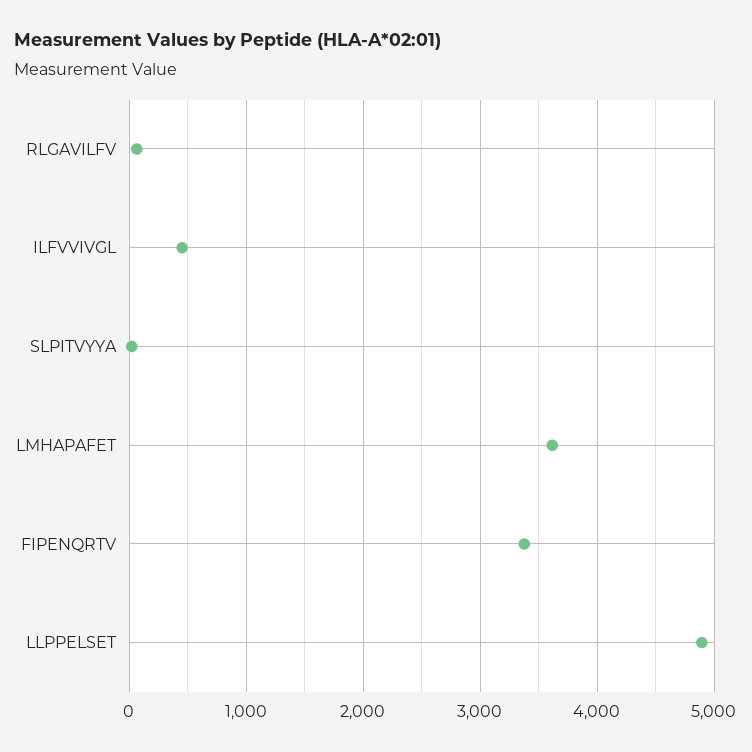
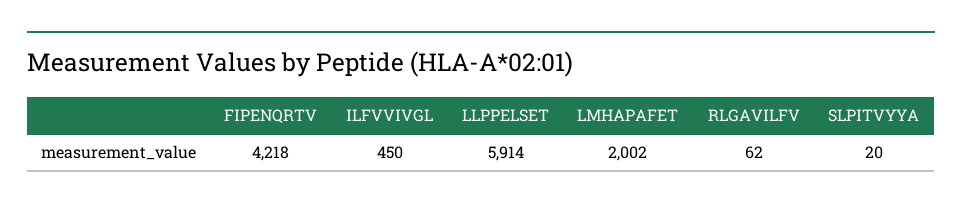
LMHAPAFET: 3600 -> 2002
FIPENQRTV: 3400 -> 4218
LLPPELSET: 4900 -> 5914

